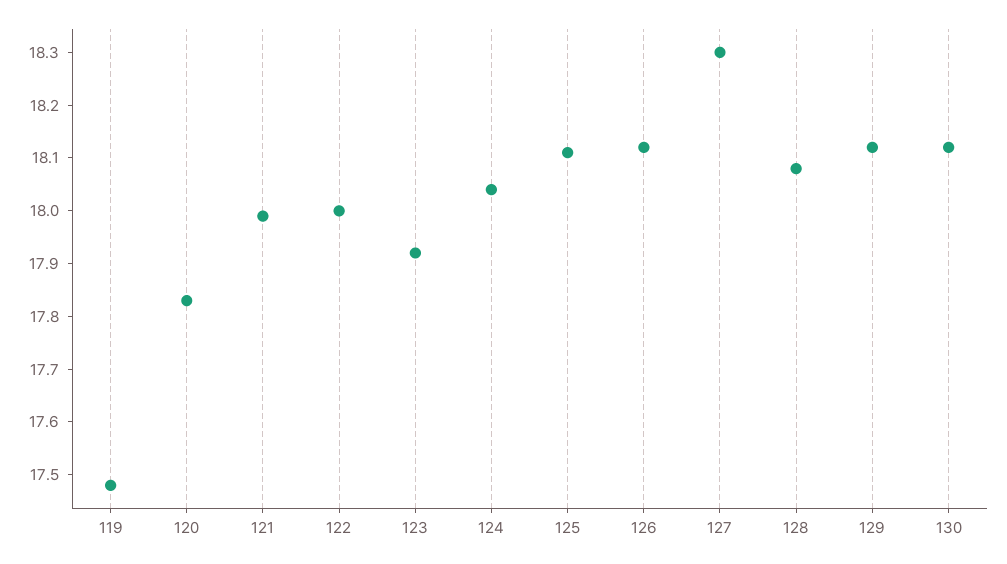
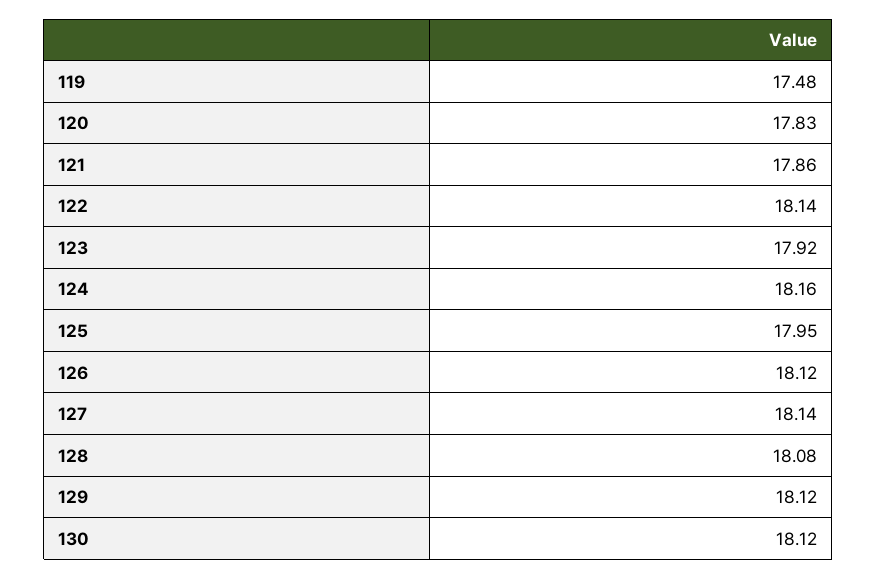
121: 18 -> 17.86
122: 18 -> 18.14
124: 18.05 -> 18.16
125: 18.1 -> 17.95
127: 18.3 -> 18.14

